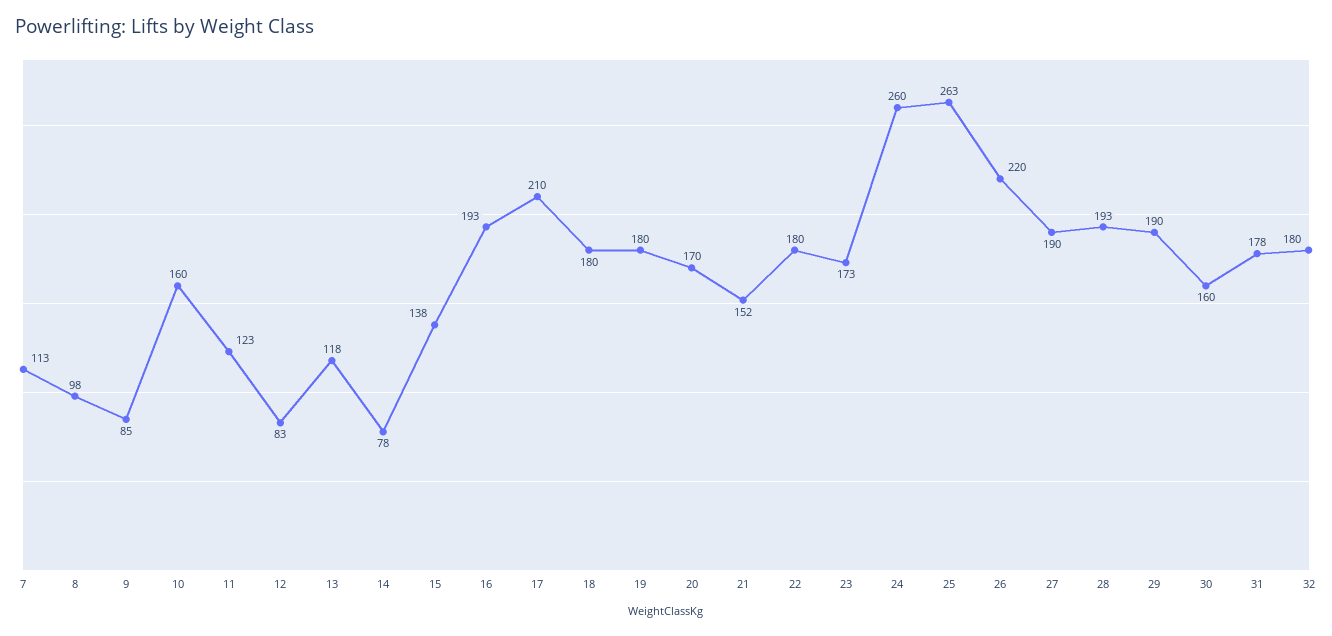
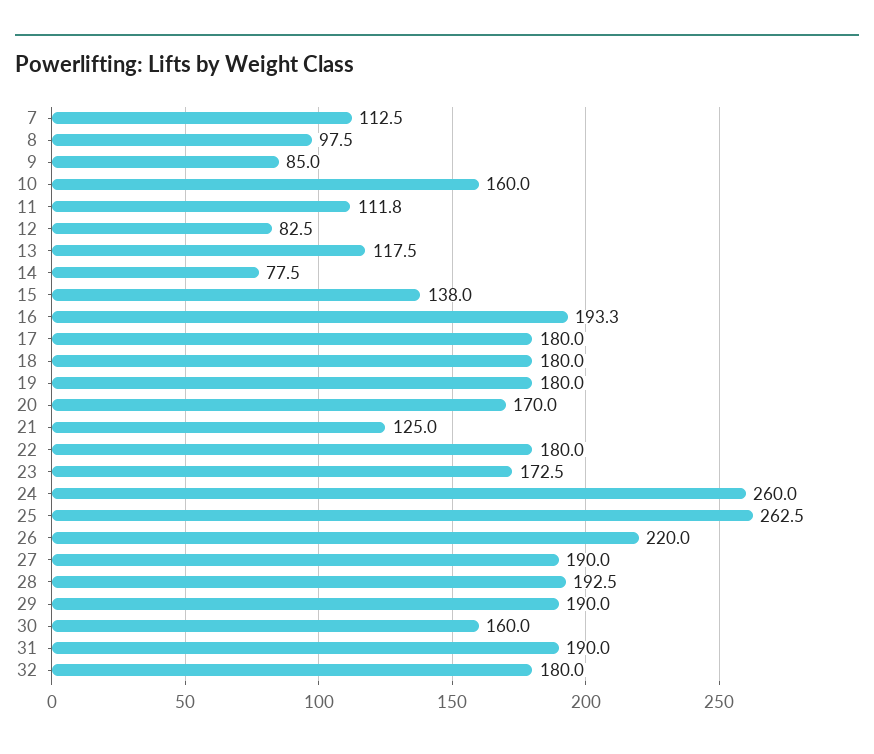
11: 123 -> 111.8
17: 210 -> 180
21: 152 -> 125
31: 178 -> 190

